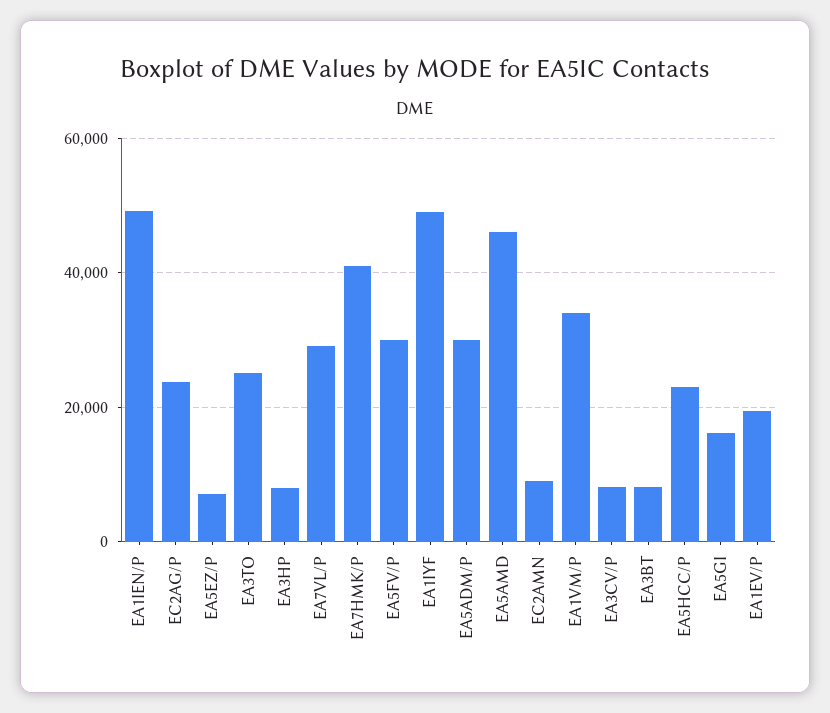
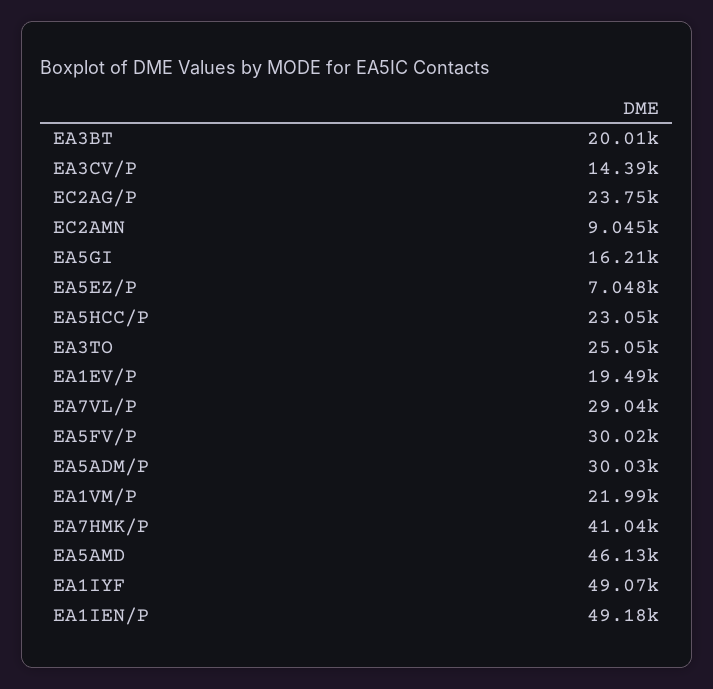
EA3HP: 8000 -> none
EA1VM/P: 34000 -> 21990
EA3CV/P: 8000 -> 14390
EA3BT: 8000 -> 20010

